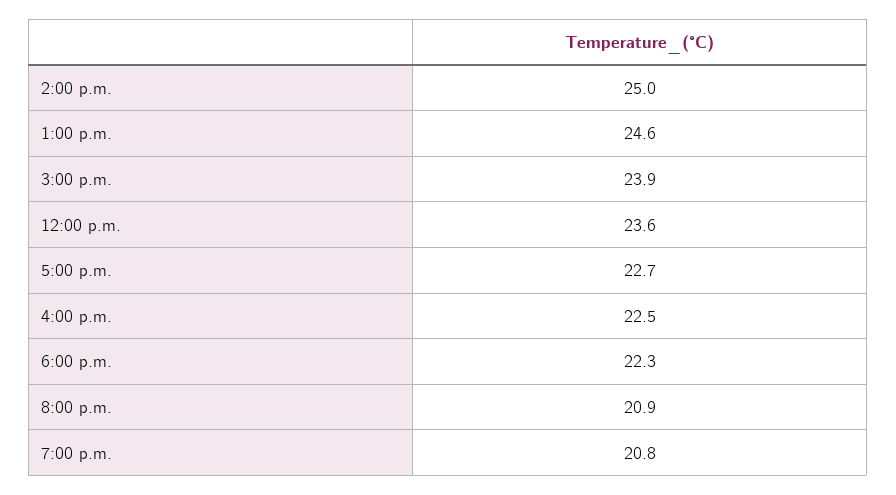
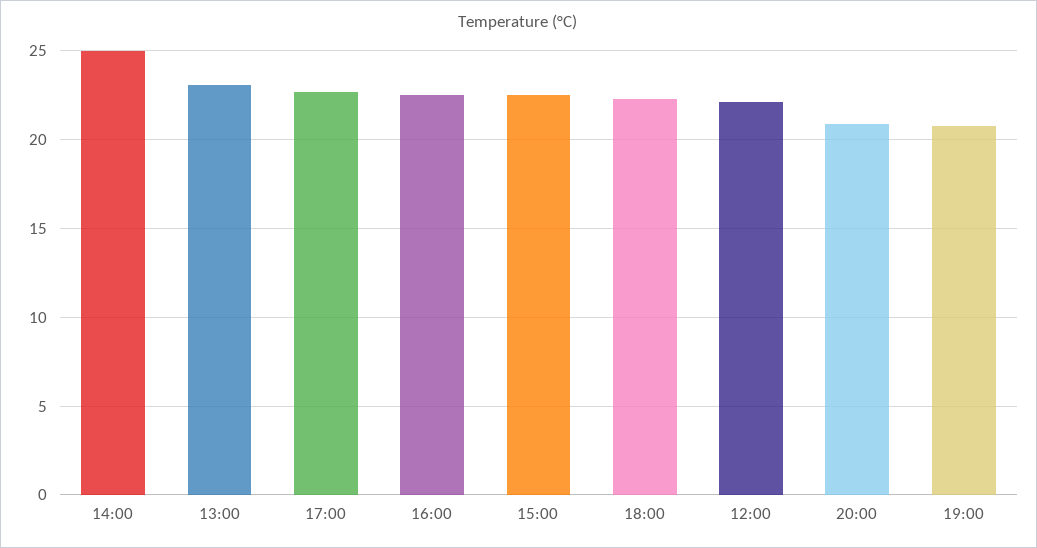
1:00 p.m.: 24.6 -> 23
3:00 p.m.: 23.9 -> 22.5
12:00 p.m.: 23.6 -> 22

